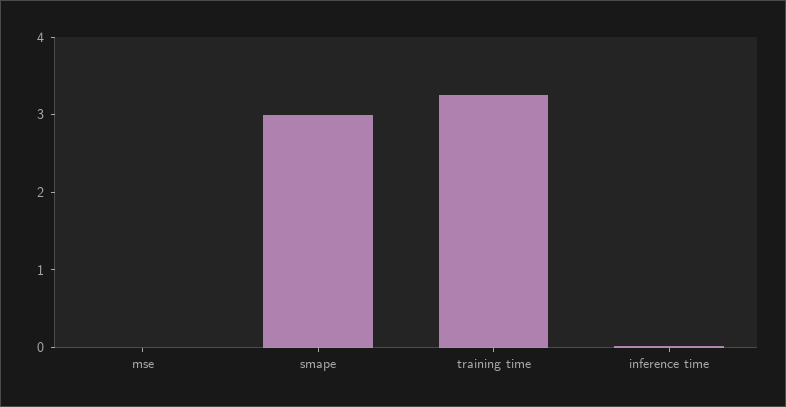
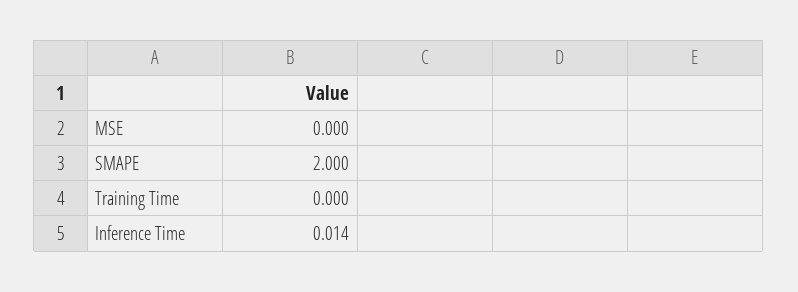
smape: 3 -> 2
training time: 3.2 -> 0

